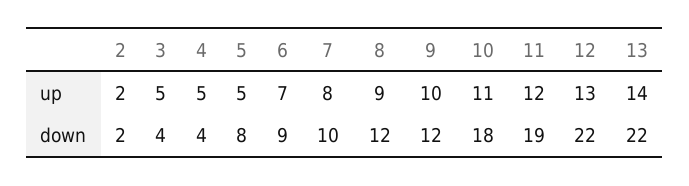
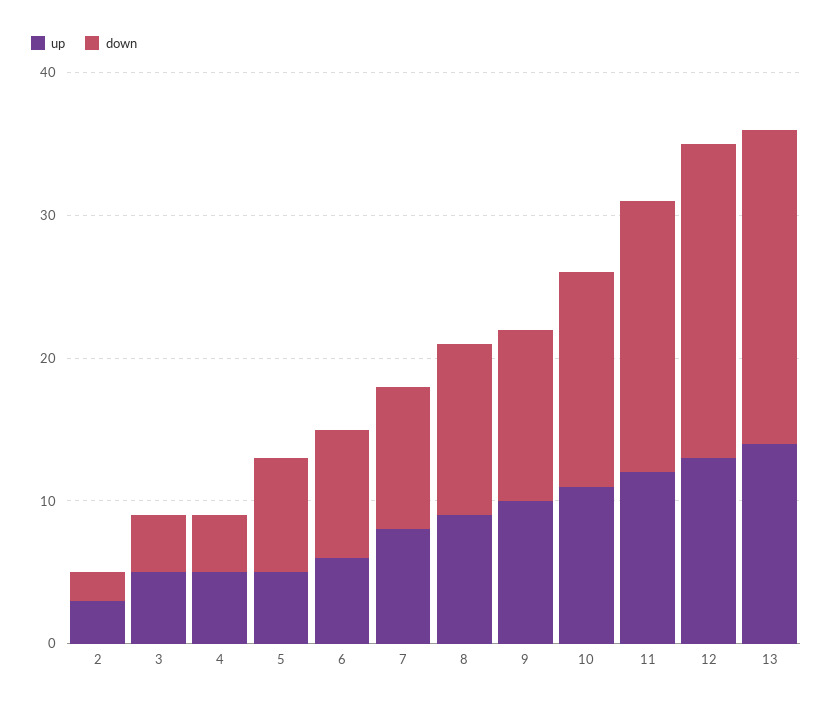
up, 2: 2 -> 3
up, 6: 7 -> 6
down, 10: 18 -> 15

